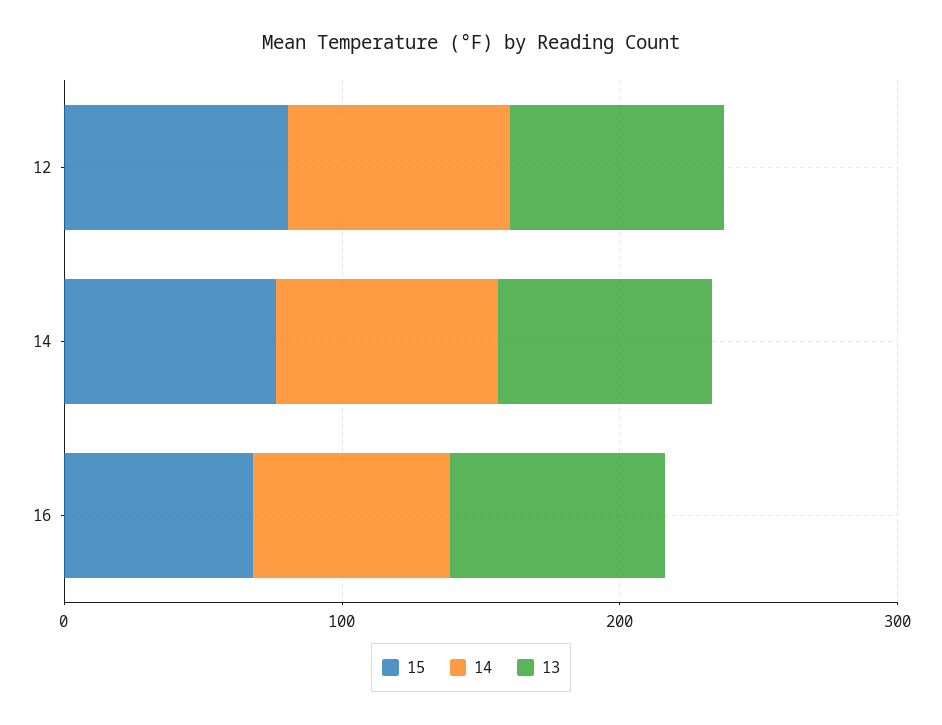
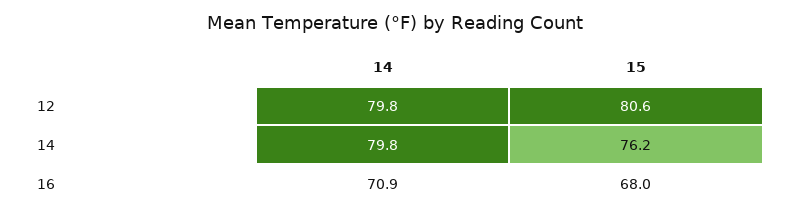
13, 12: 80 -> none
13, 14: 80 -> none
13, 16: 80 -> none

